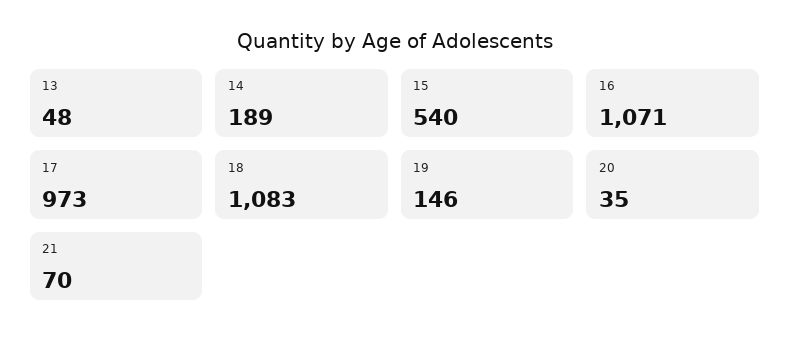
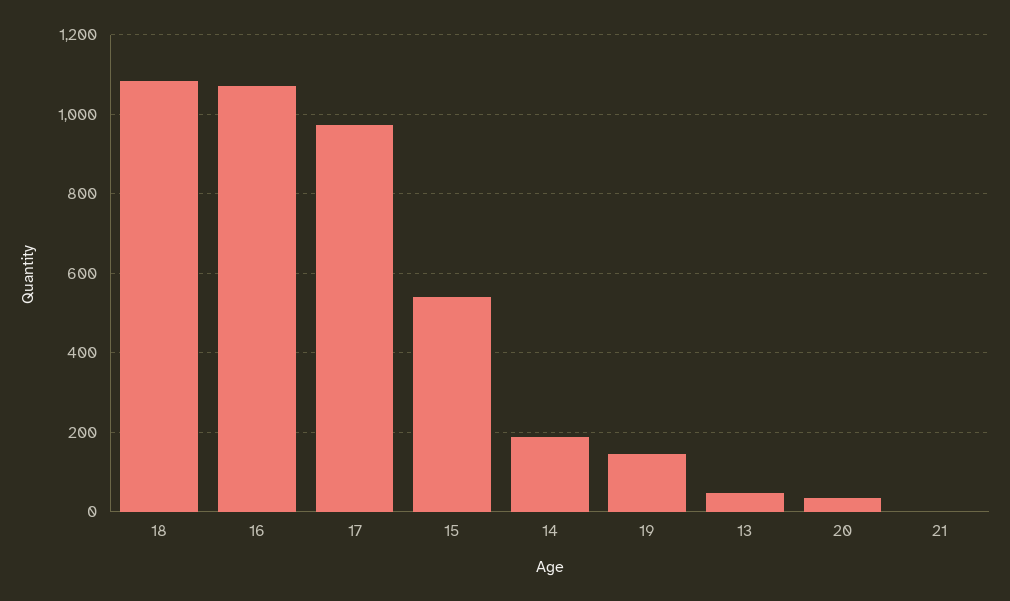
21: 70 -> 0

